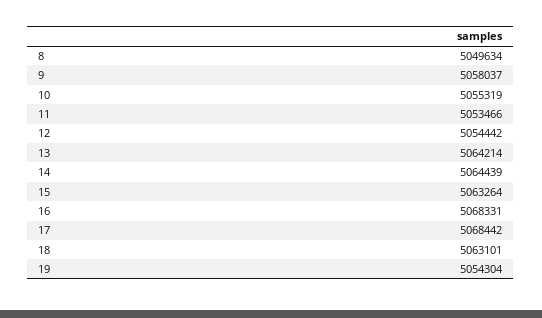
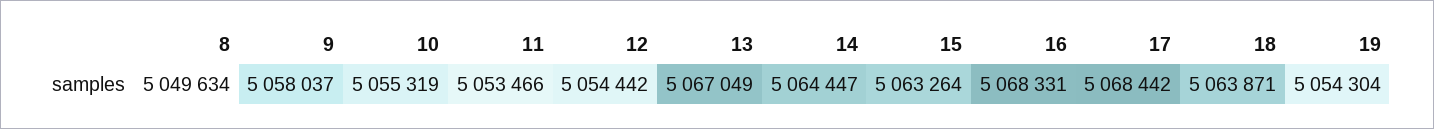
13: 5064214 -> 5067049
14: 5064439 -> 5064447
18: 5063101 -> 5063871

